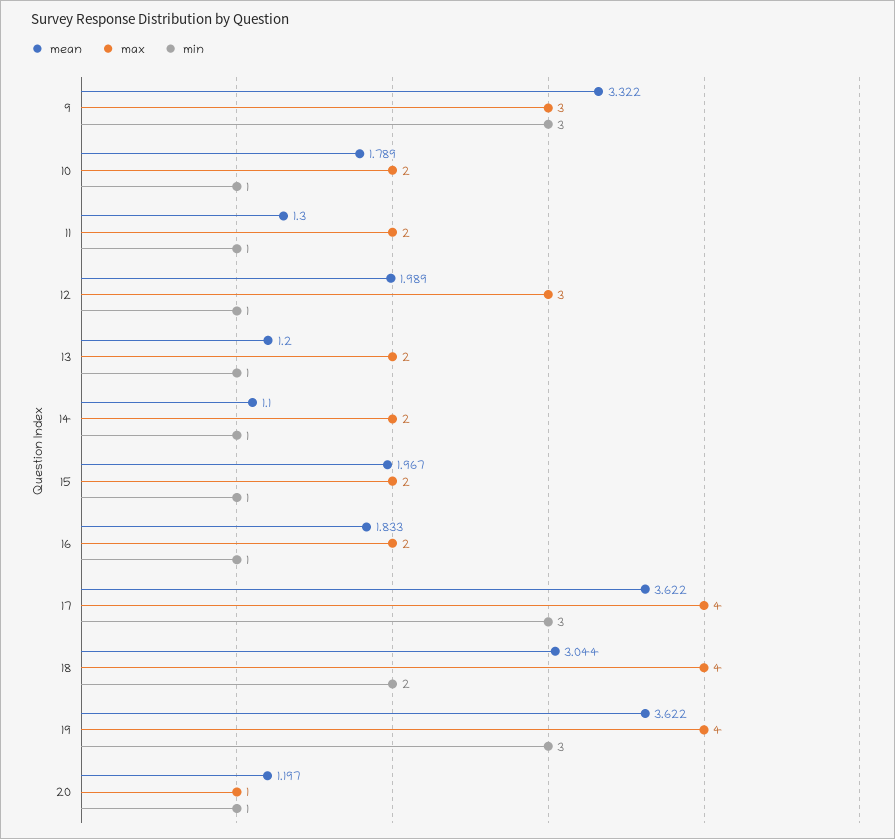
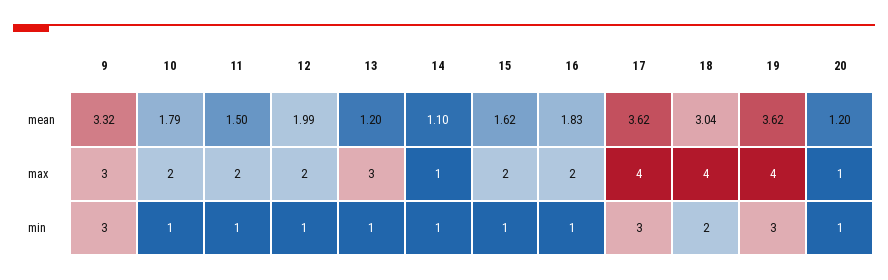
mean, 11: 1.3 -> 1.5
max, 12: 3 -> 2
max, 13: 2 -> 3
max, 14: 2 -> 1
mean, 15: 1.967 -> 1.62

